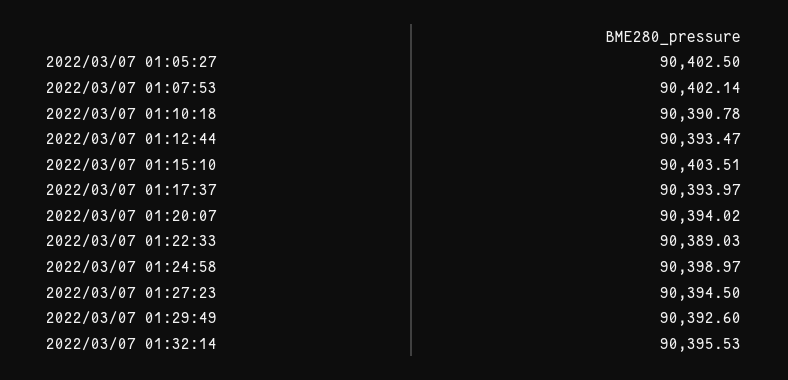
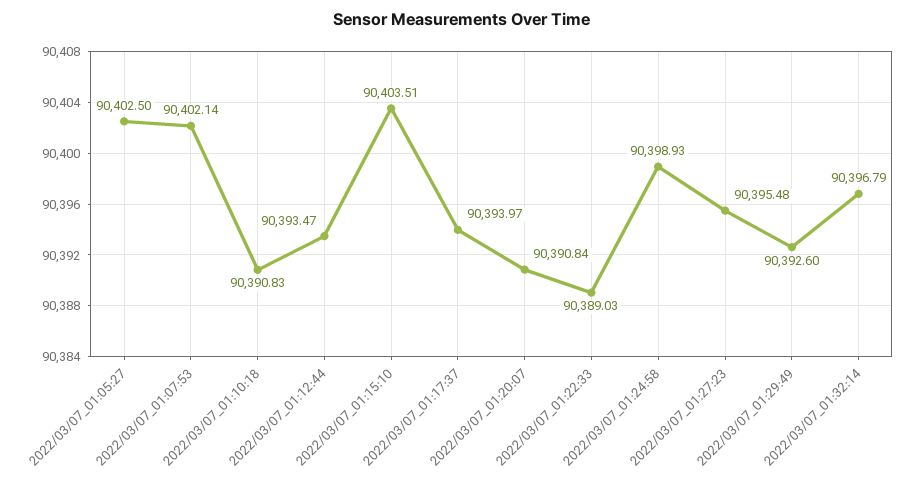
2022/03/07 01:10:18: 90390.78 -> 90390.83
2022/03/07 01:20:07: 90394.02 -> 90390.84
2022/03/07 01:24:58: 90398.97 -> 90398.93
2022/03/07 01:27:23: 90394.5 -> 90395.48
2022/03/07 01:32:14: 90395.53 -> 90396.79

